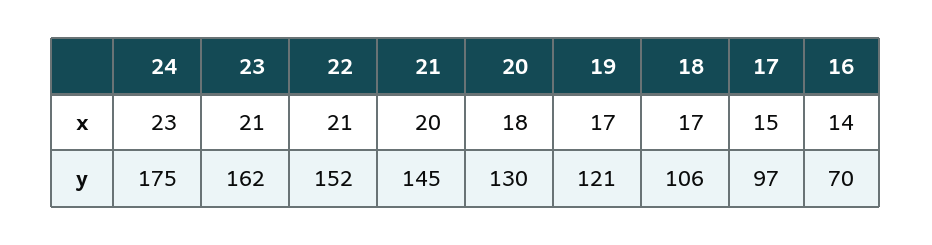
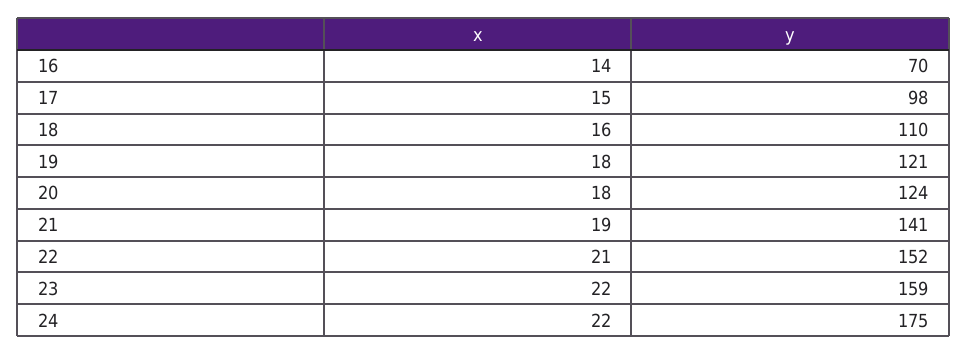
24, x: 23 -> 22
23, x: 21 -> 22
21, x: 20 -> 19
19, x: 17 -> 18
18, x: 17 -> 16
23, y: 162 -> 159
21, y: 145 -> 141
20, y: 130 -> 124
18, y: 106 -> 110
17, y: 97 -> 98

